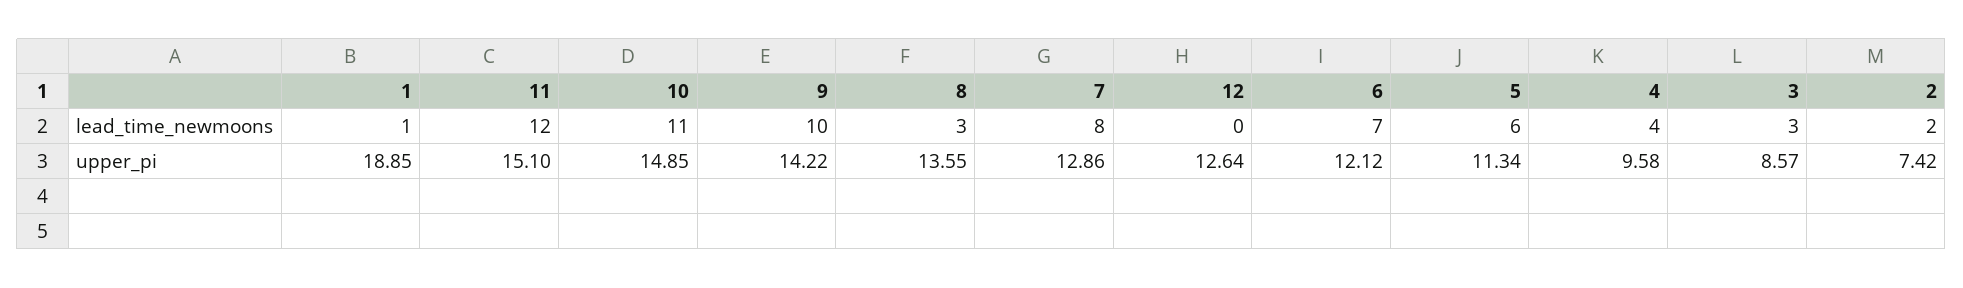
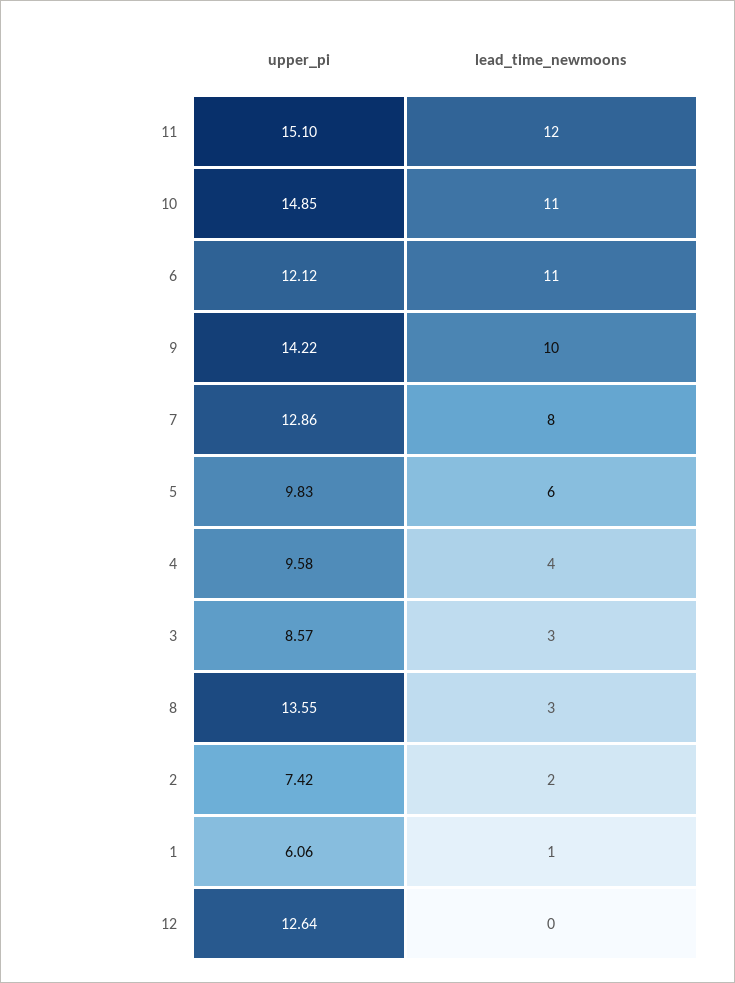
6, lead_time_newmoons: 7 -> 11
1, upper_pi: 18.85 -> 6.06
5, upper_pi: 11.34 -> 9.83

